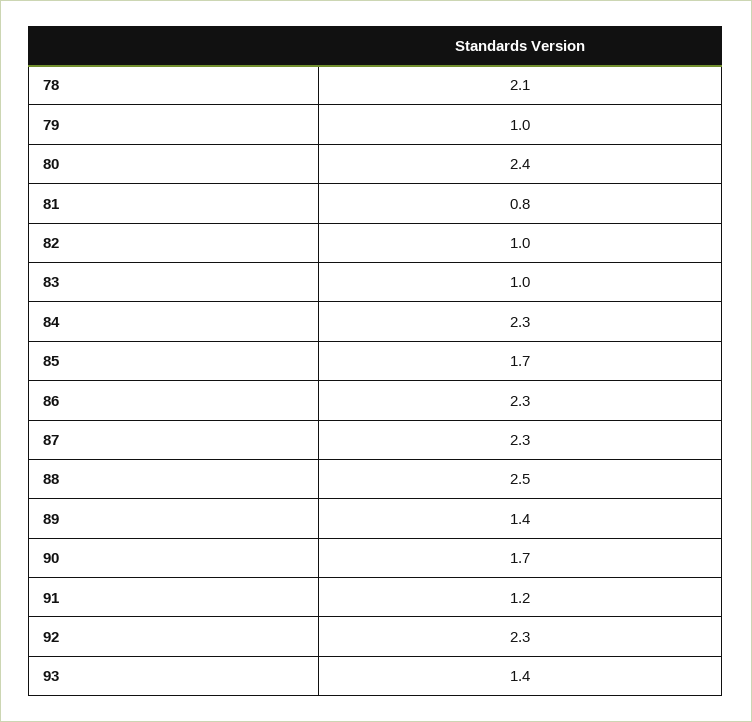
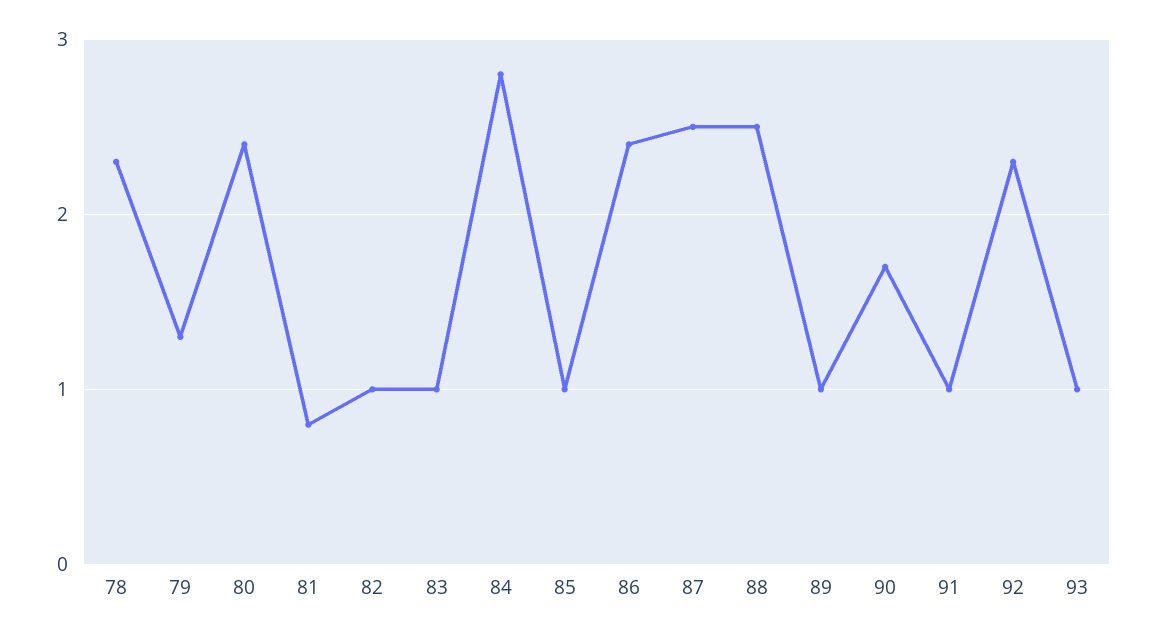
78: 2.1 -> 2.3
79: 1 -> 1.3
84: 2.3 -> 2.8
85: 1.7 -> 1
86: 2.3 -> 2.4
87: 2.3 -> 2.5
89: 1.4 -> 1
91: 1.2 -> 1
93: 1.4 -> 1

